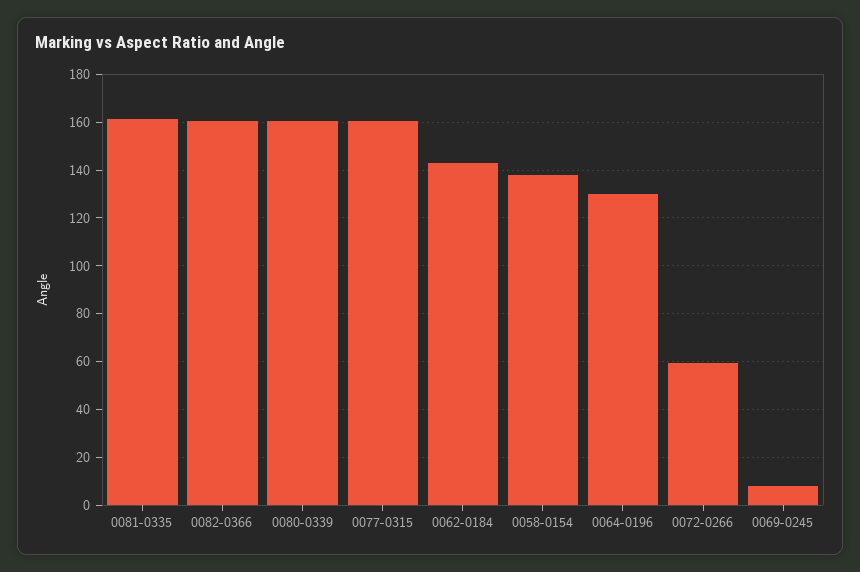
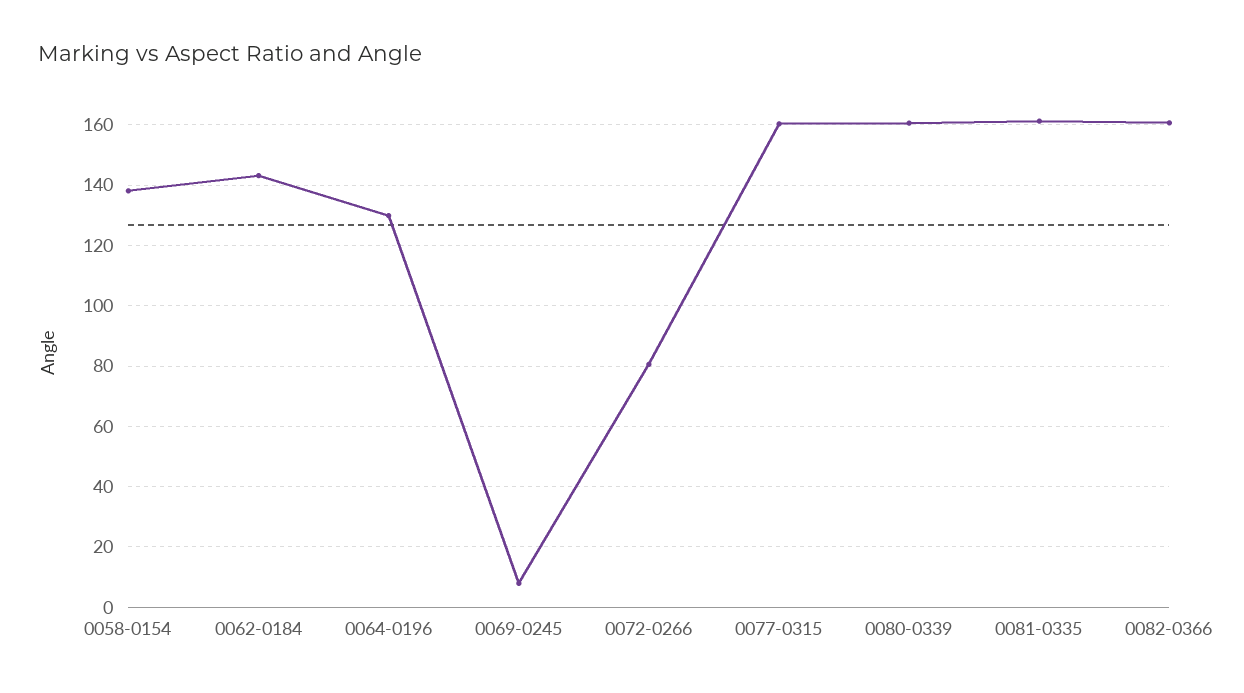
0072-0266: 60 -> 80

